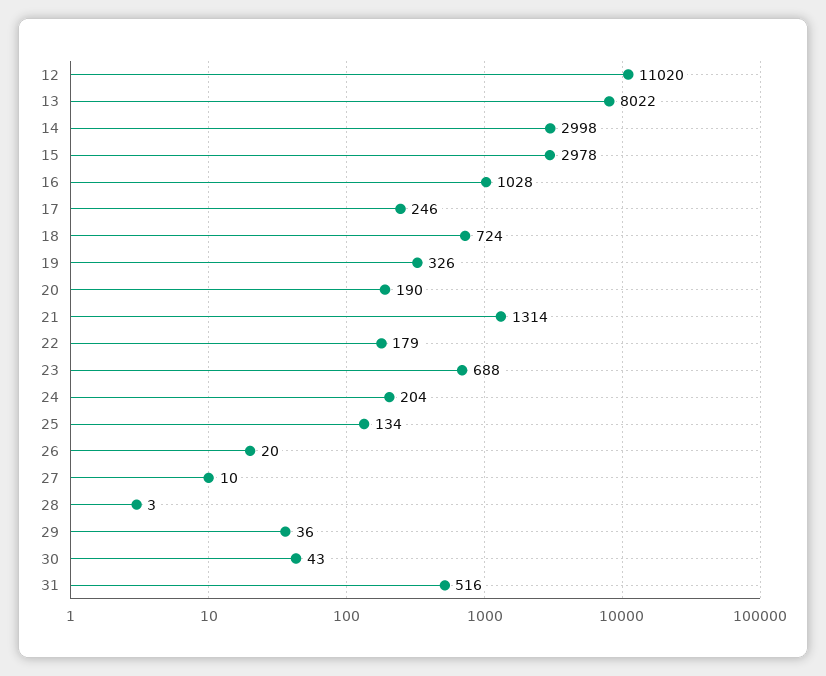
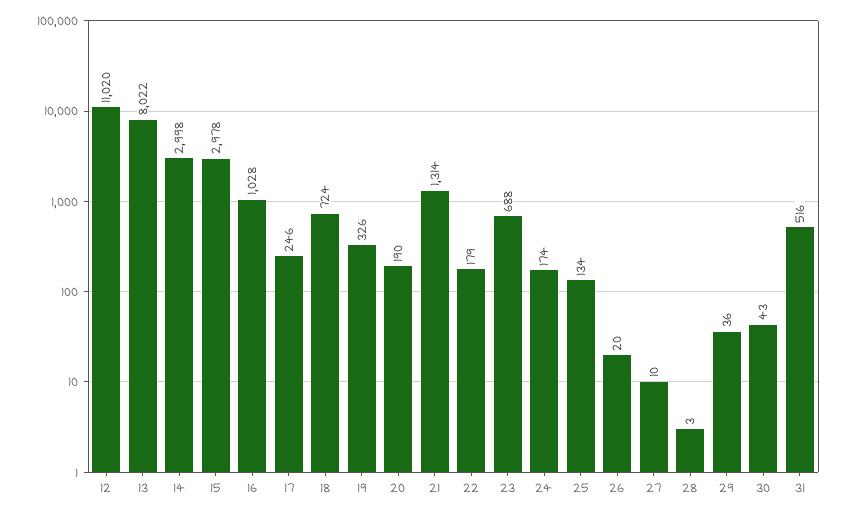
24: 204 -> 174

